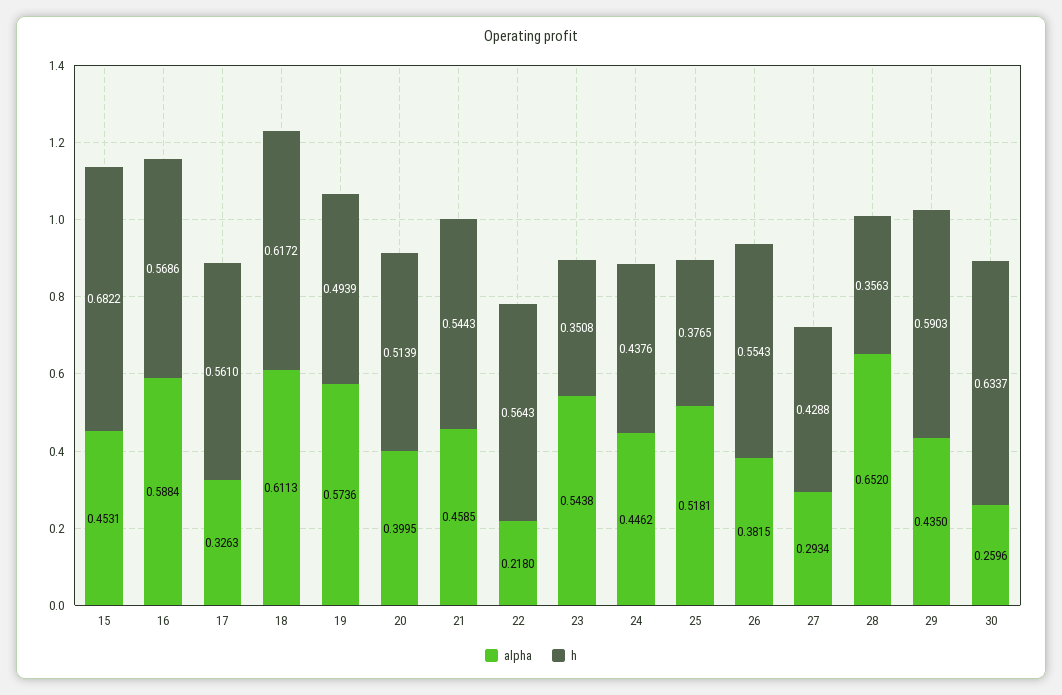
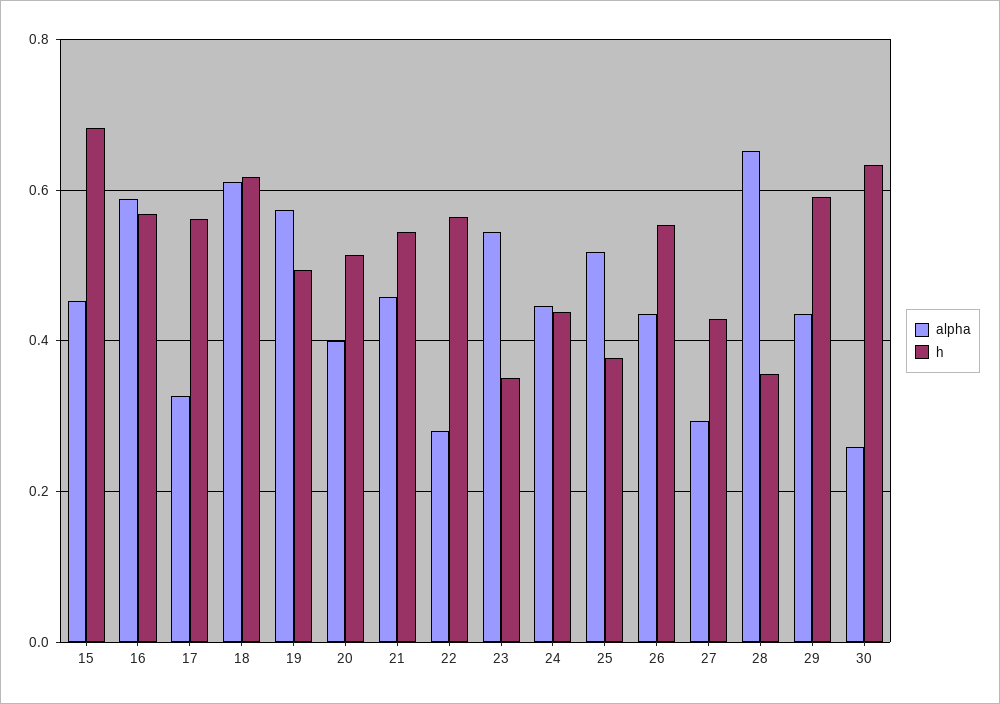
alpha, 22: 0.218 -> 0.28
alpha, 26: 0.3815 -> 0.44

